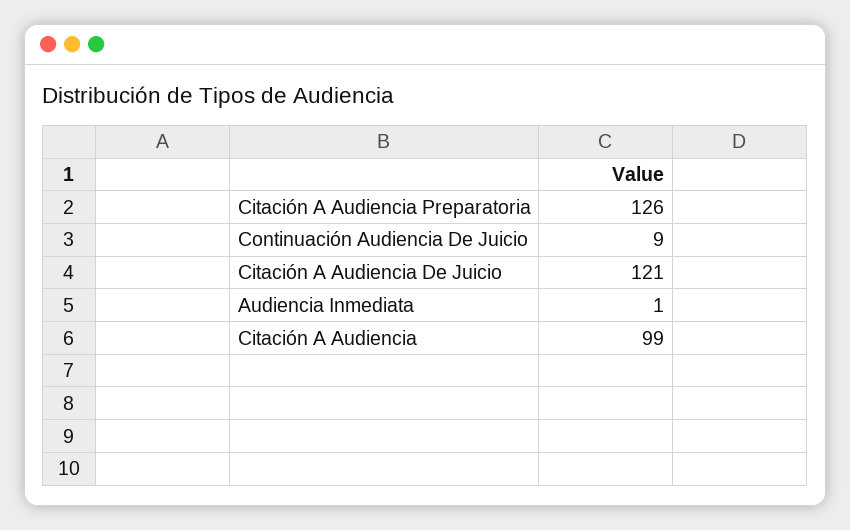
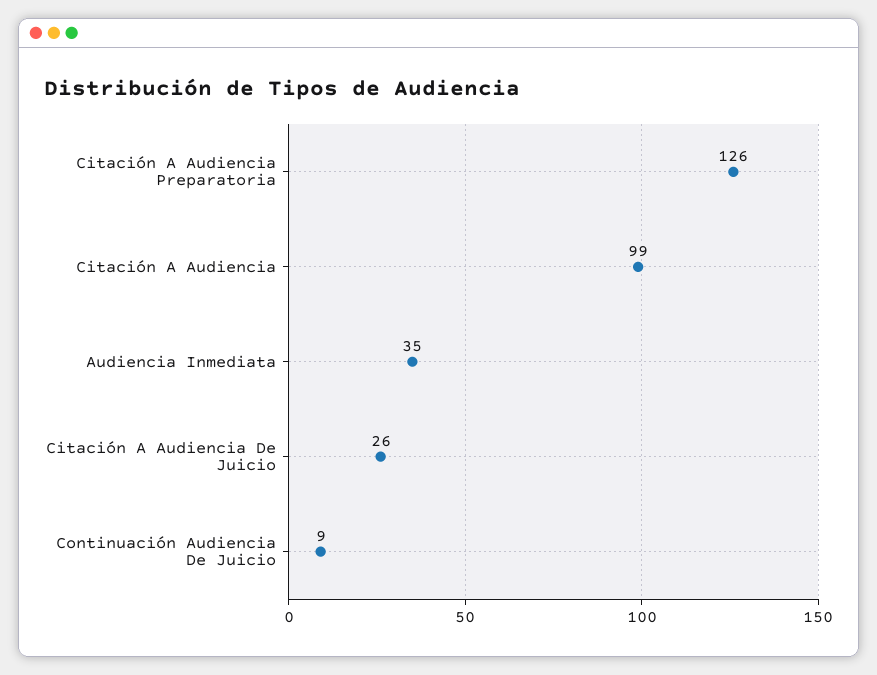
Citación A Audiencia De Juicio: 121 -> 26
Audiencia Inmediata: 1 -> 35

